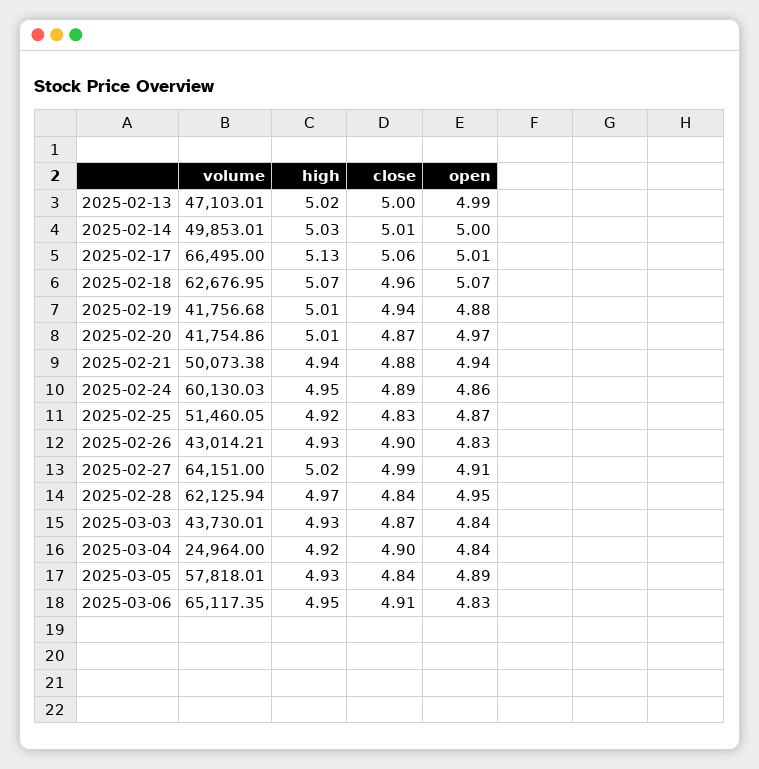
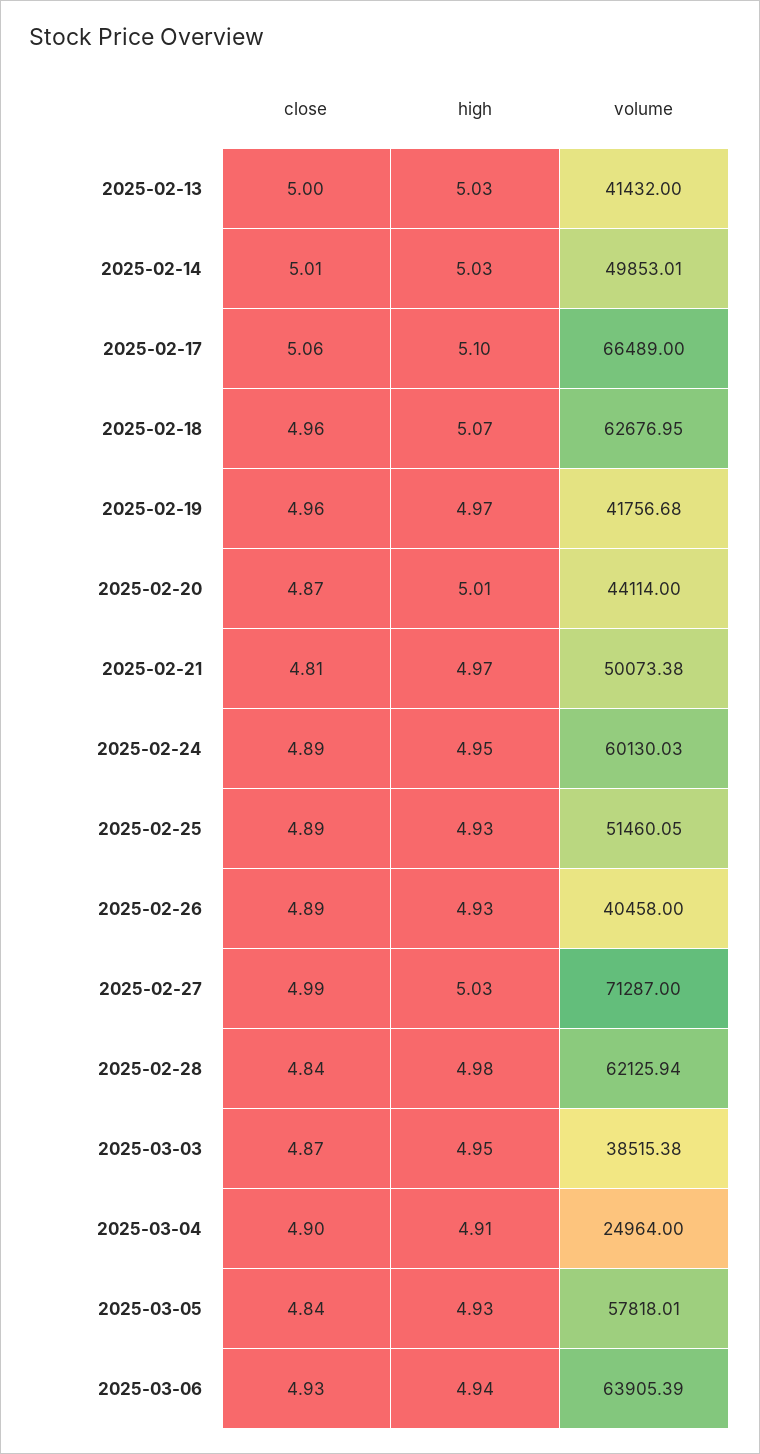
volume, 2025-02-13: 47103.01 -> 41432
high, 2025-02-13: 5.02 -> 5.03
open, 2025-02-13: 4.99 -> none
open, 2025-02-14: 5 -> none
volume, 2025-02-17: 66495 -> 66489
high, 2025-02-17: 5.13 -> 5.1
open, 2025-02-17: 5.01 -> none
open, 2025-02-18: 5.07 -> none
high, 2025-02-19: 5.01 -> 4.97
close, 2025-02-19: 4.94 -> 4.96
open, 2025-02-19: 4.88 -> none
volume, 2025-02-20: 41754.86 -> 44114
open, 2025-02-20: 4.97 -> none
high, 2025-02-21: 4.94 -> 4.97
close, 2025-02-21: 4.88 -> 4.81
open, 2025-02-21: 4.94 -> none
open, 2025-02-24: 4.86 -> none
high, 2025-02-25: 4.92 -> 4.93
close, 2025-02-25: 4.83 -> 4.89
open, 2025-02-25: 4.87 -> none
volume, 2025-02-26: 43014.21 -> 40458
close, 2025-02-26: 4.9 -> 4.89
open, 2025-02-26: 4.83 -> none
volume, 2025-02-27: 64151 -> 71287
high, 2025-02-27: 5.02 -> 5.03
open, 2025-02-27: 4.91 -> none
high, 2025-02-28: 4.97 -> 4.98
open, 2025-02-28: 4.95 -> none
volume, 2025-03-03: 43730.01 -> 38515.38
high, 2025-03-03: 4.93 -> 4.95
open, 2025-03-03: 4.84 -> none
high, 2025-03-04: 4.92 -> 4.91
open, 2025-03-04: 4.84 -> none
open, 2025-03-05: 4.89 -> none
volume, 2025-03-06: 65117.35 -> 63905.39
high, 2025-03-06: 4.95 -> 4.94
close, 2025-03-06: 4.91 -> 4.93
open, 2025-03-06: 4.83 -> none

